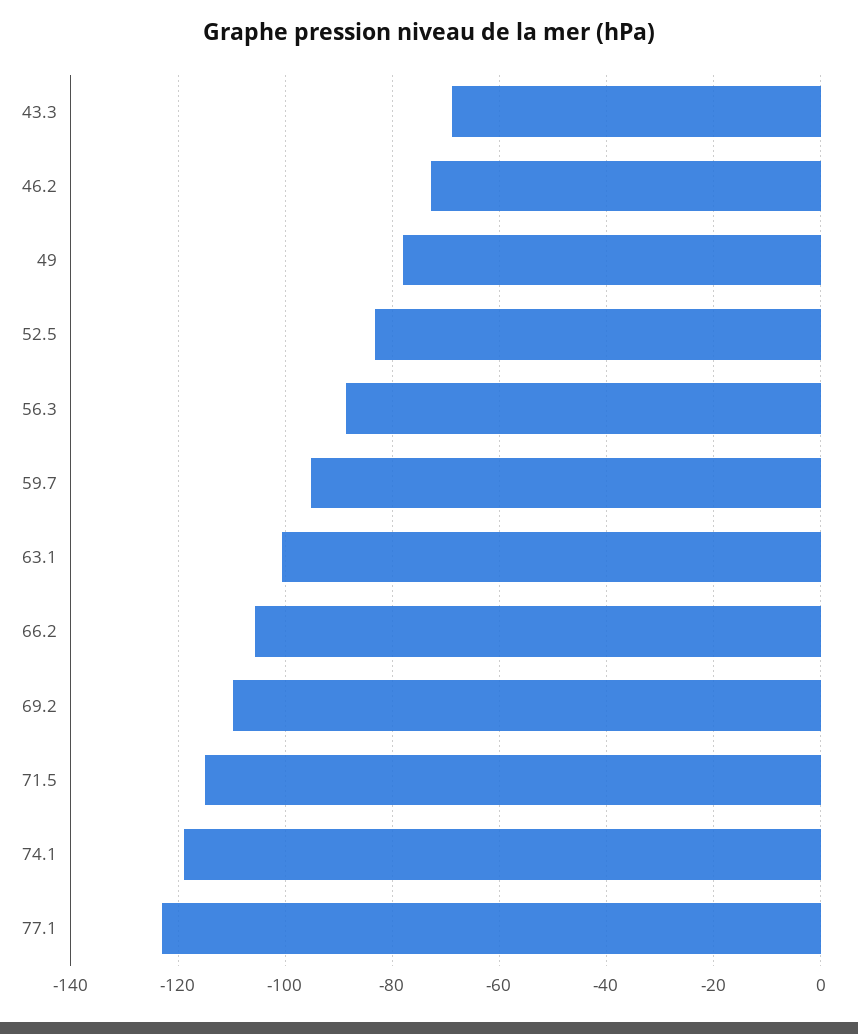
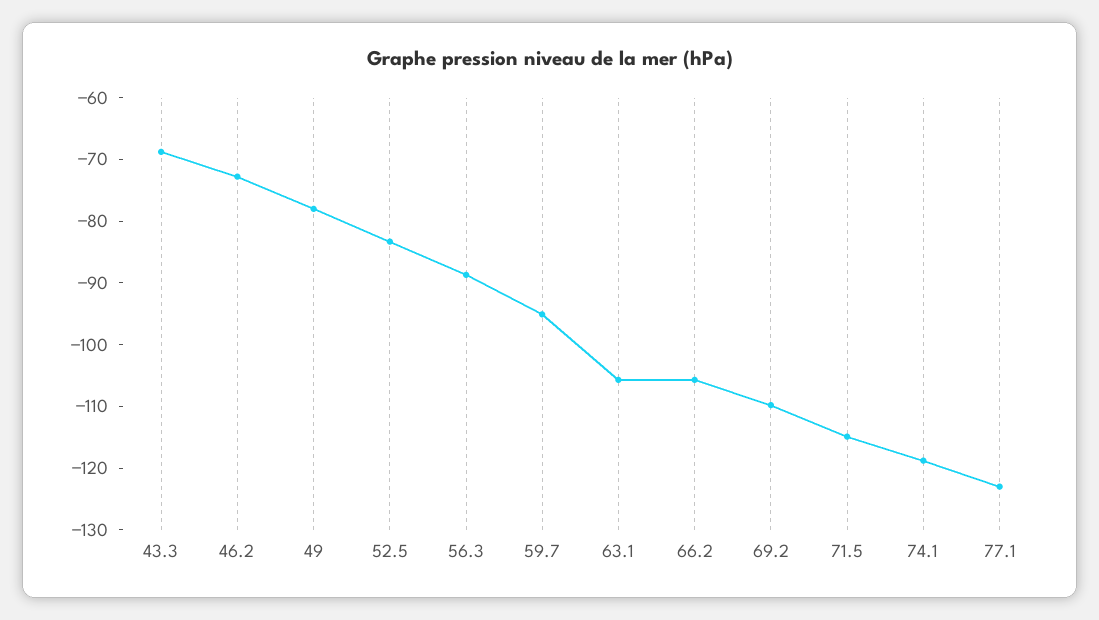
63.1: -100 -> -106

